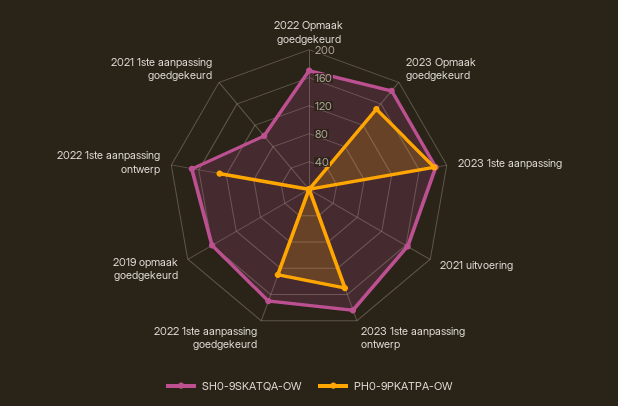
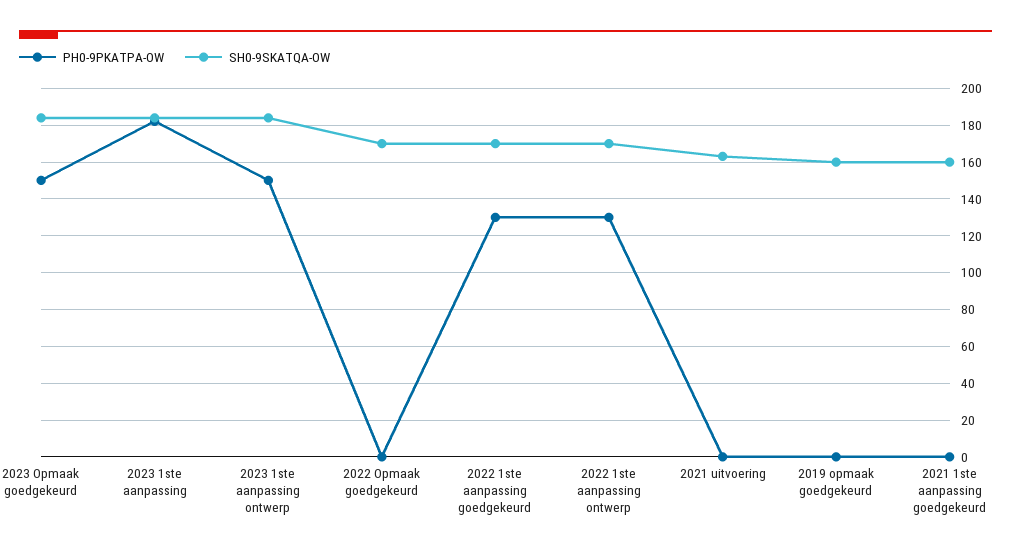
SH0-9SKATQA-OW, 2021 1ste aanpassing goedgekeurd: 100 -> 160

